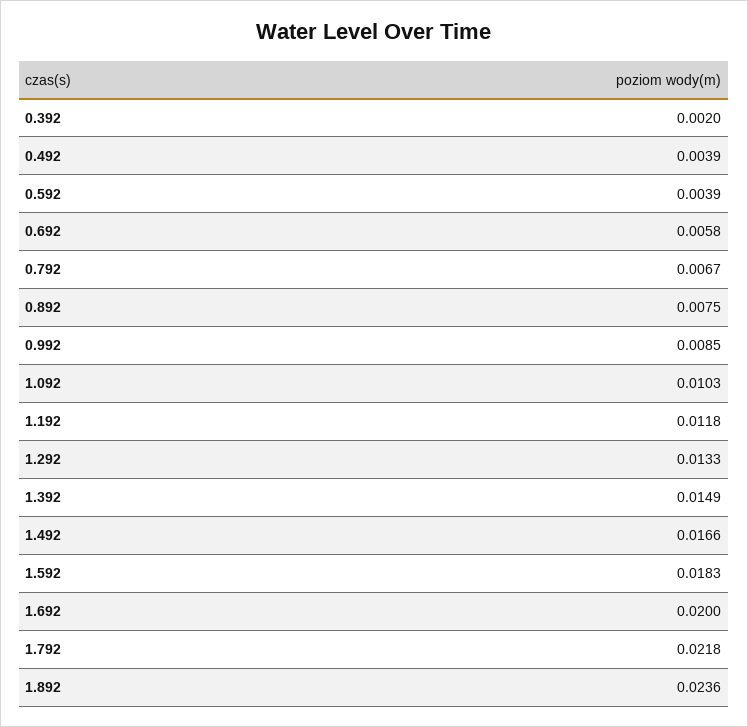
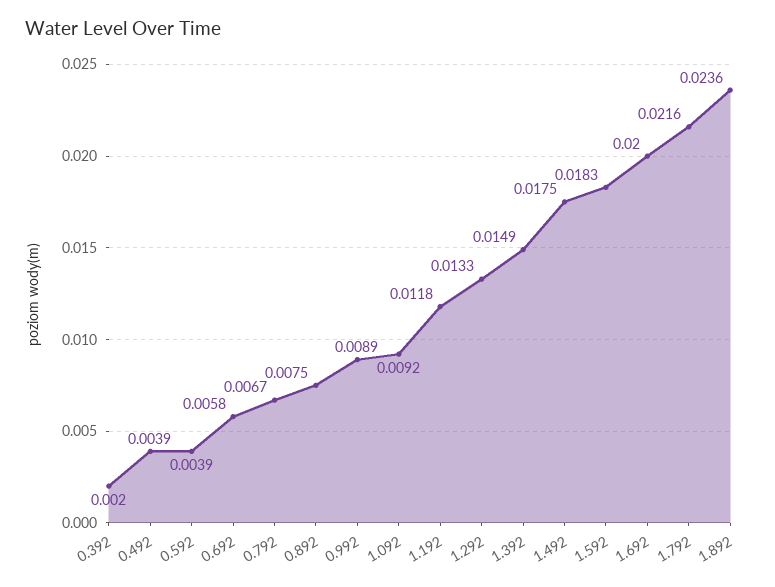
0.992: 0.0085 -> 0.0089
1.092: 0.0103 -> 0.0092
1.492: 0.0166 -> 0.0175
1.792: 0.0218 -> 0.0216

